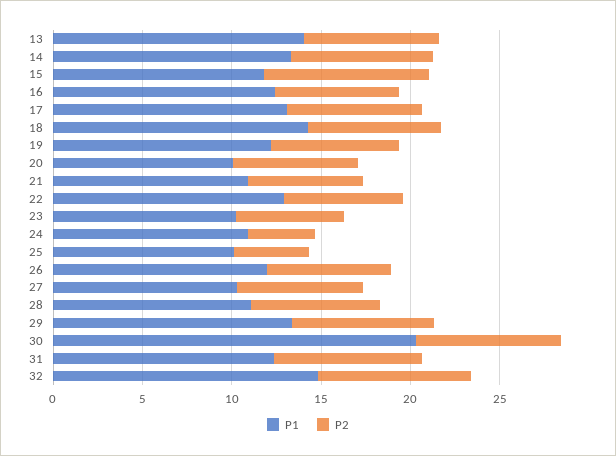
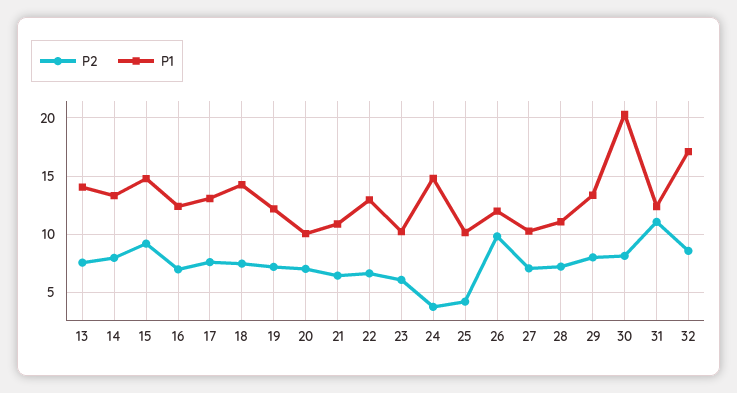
P1, 15: 12 -> 15
P1, 24: 11 -> 15
P2, 26: 7 -> 10
P2, 31: 8 -> 11
P1, 32: 15 -> 17

